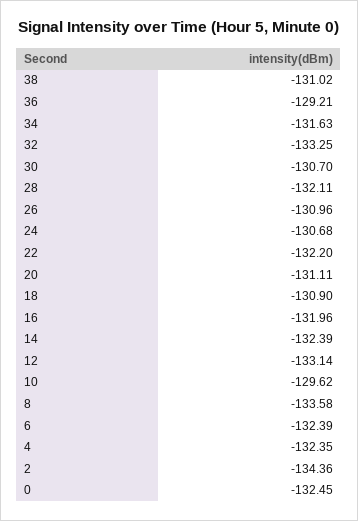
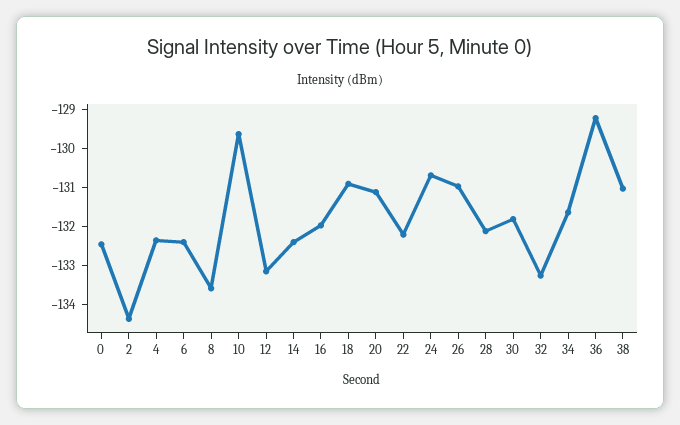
30: -130.7 -> -131.75

